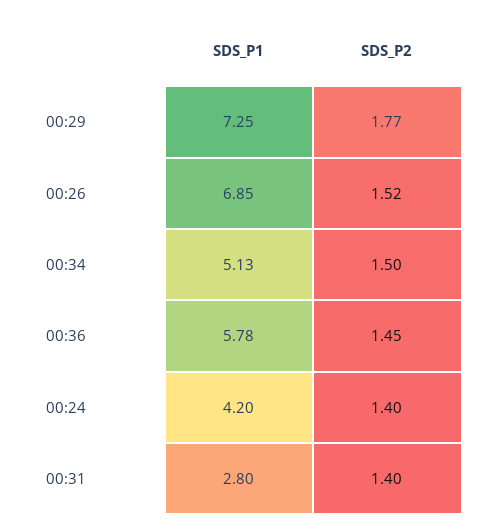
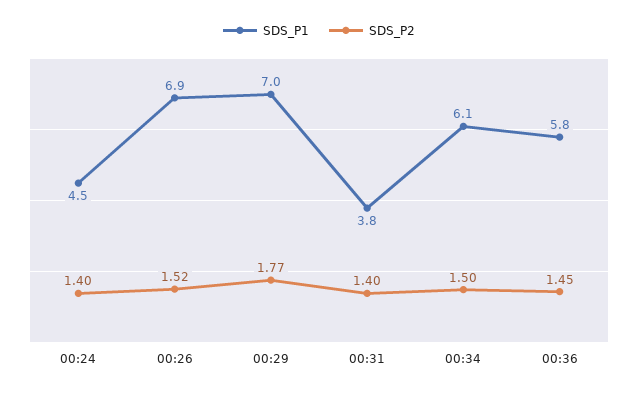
SDS_P1, 00:29: 7.25 -> 7
SDS_P1, 00:34: 5.13 -> 6.1
SDS_P1, 00:24: 4.2 -> 4.5
SDS_P1, 00:31: 2.8 -> 3.8

